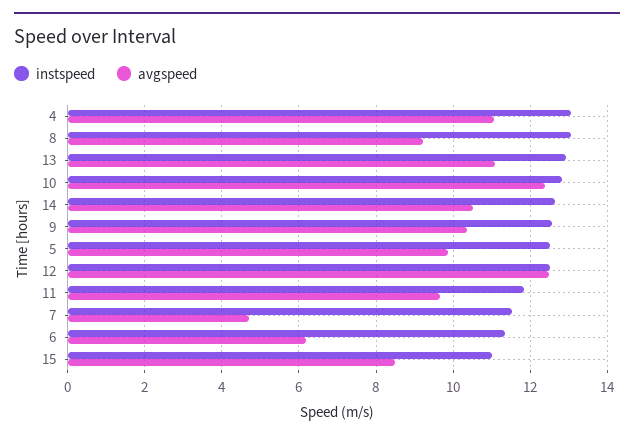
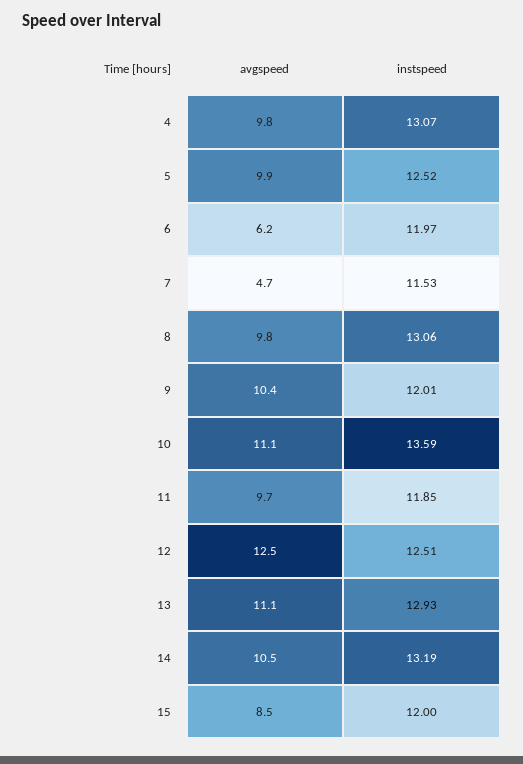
avgspeed, 4: 11 -> 9.8
avgspeed, 8: 9.2 -> 9.8
instspeed, 10: 12.8 -> 13.59
avgspeed, 10: 12.4 -> 11.1
instspeed, 14: 12.6 -> 13.19
instspeed, 9: 12.6 -> 12.01
instspeed, 6: 11.4 -> 11.97
instspeed, 15: 11 -> 12

